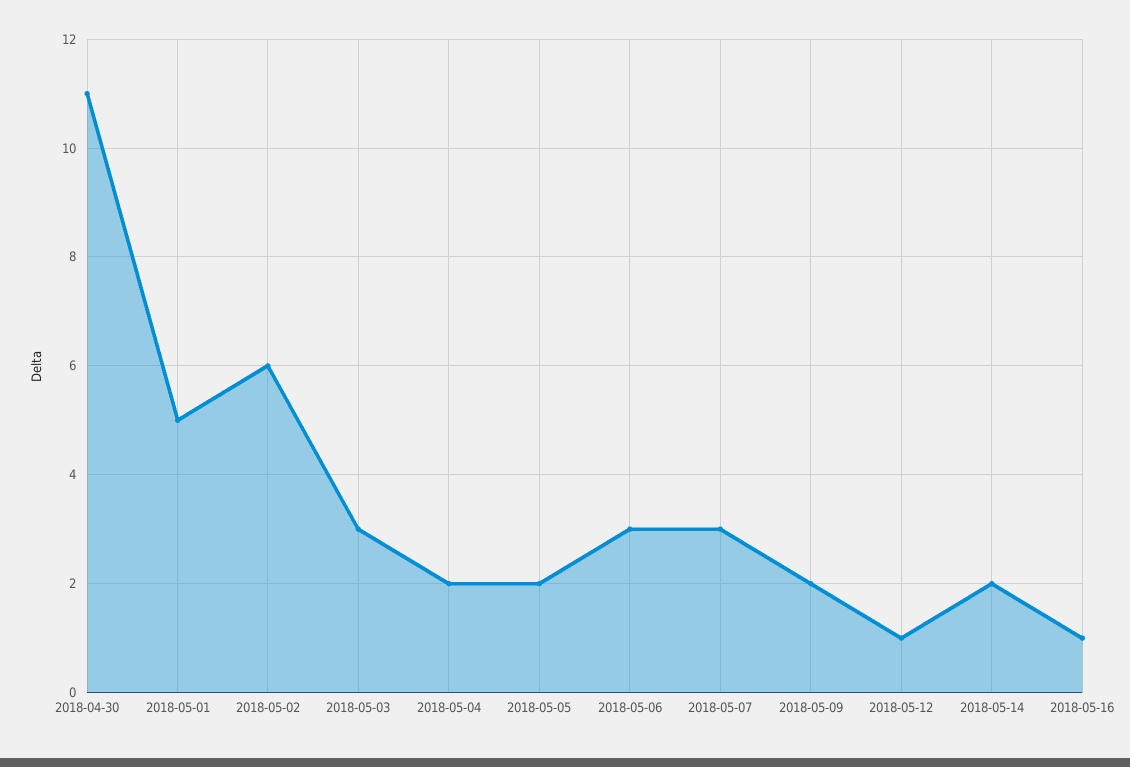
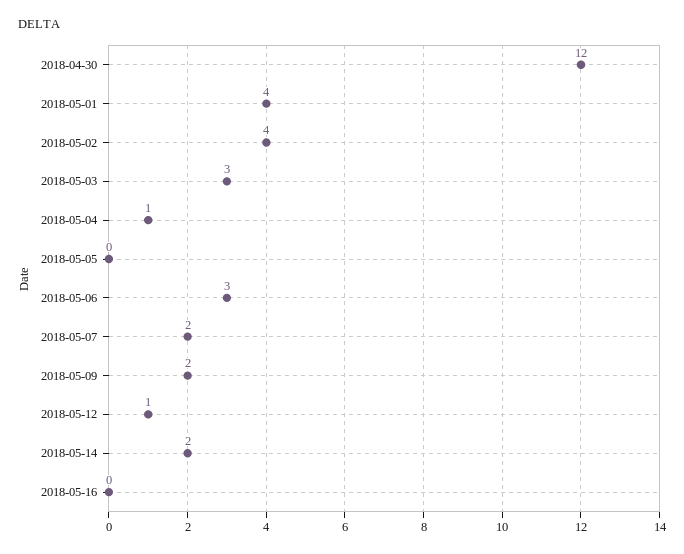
2018-04-30: 11 -> 12
2018-05-01: 5 -> 4
2018-05-02: 6 -> 4
2018-05-04: 2 -> 1
2018-05-05: 2 -> 0
2018-05-07: 3 -> 2
2018-05-16: 1 -> 0

